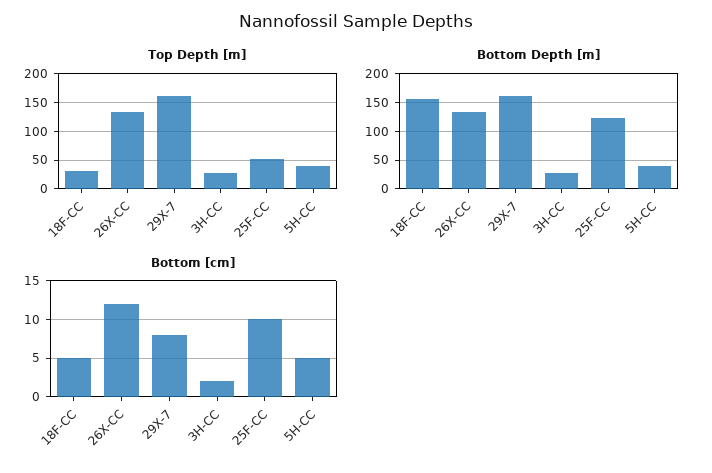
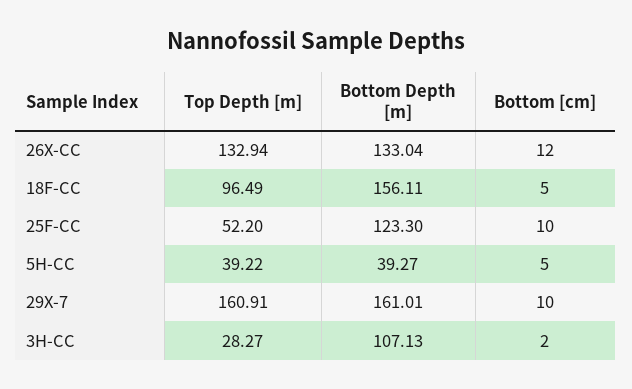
Top Depth [m], 18F-CC: 25 -> 96.49
Bottom Depth [m], 3H-CC: 25 -> 107.13
Bottom [cm], 29X-7: 8 -> 10

